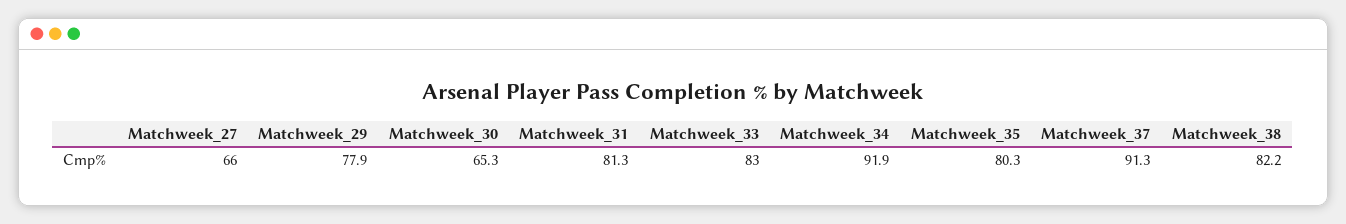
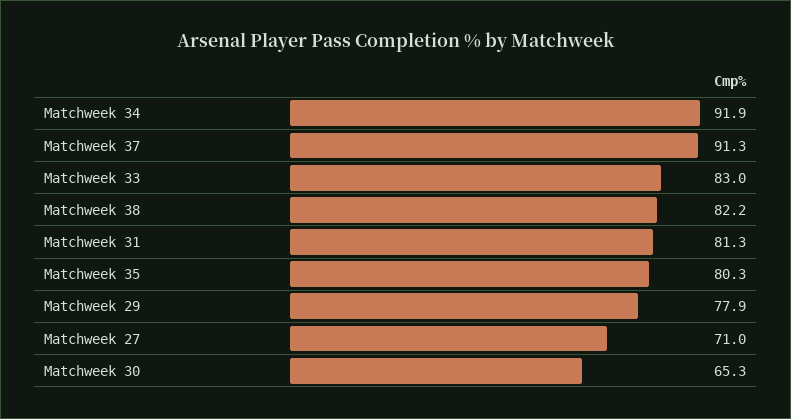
Matchweek_27: 66 -> 71

